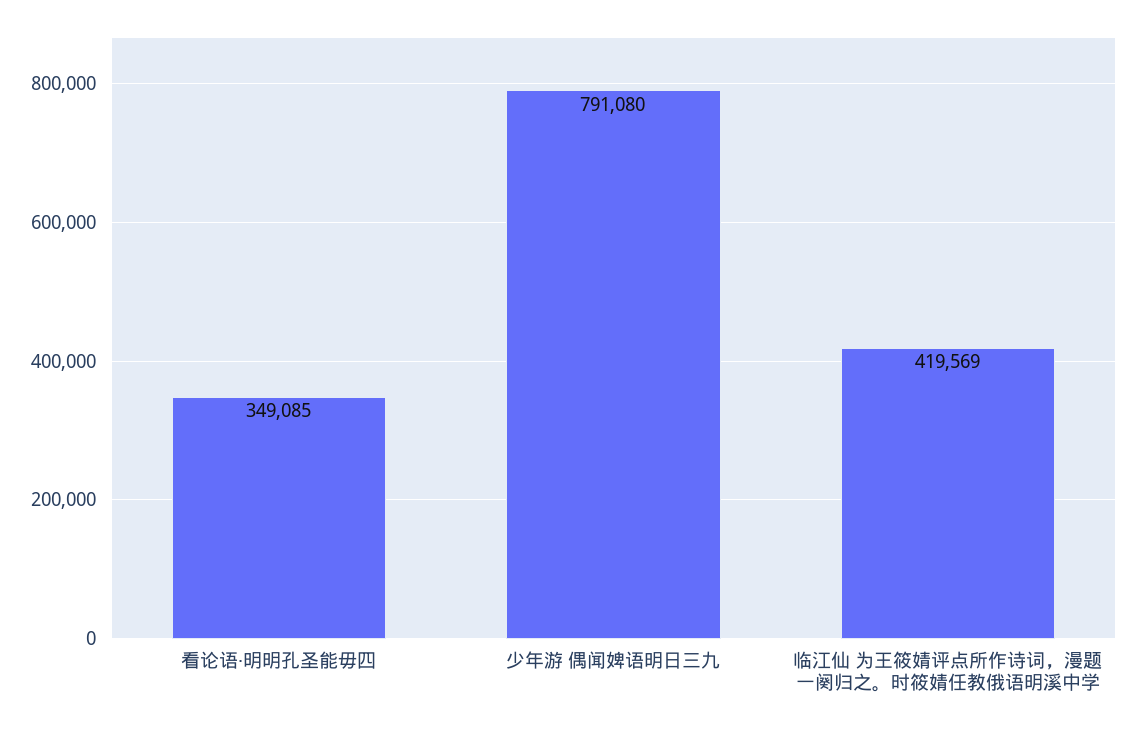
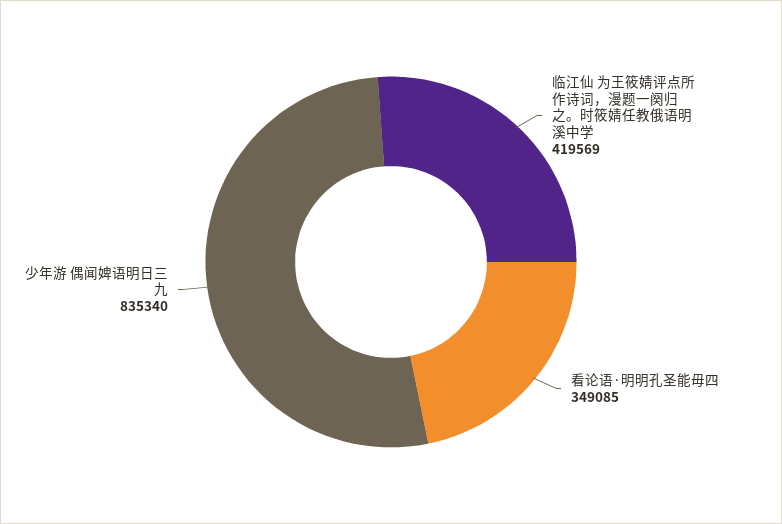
少年游 偶闻婢语明日三九: 791080 -> 835340

